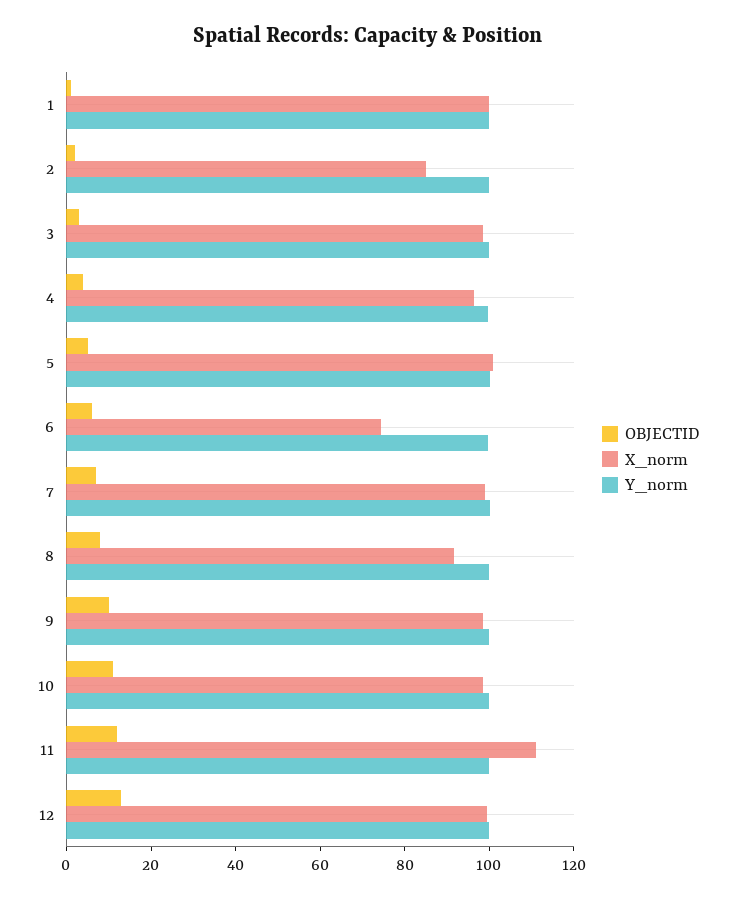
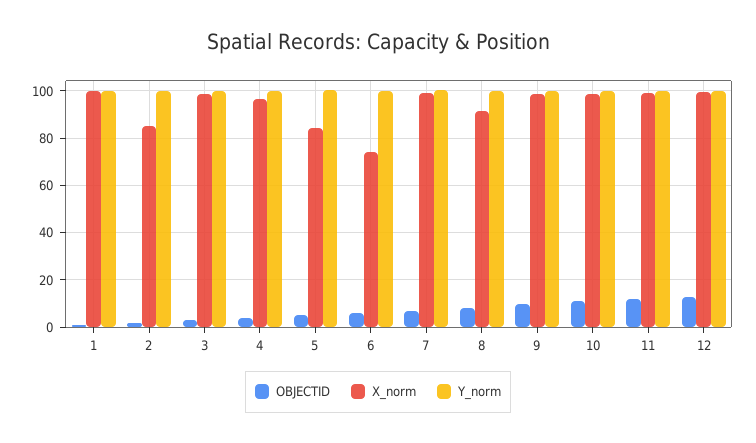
X_norm, 5: 100 -> 85
X_norm, 11: 110 -> 100

